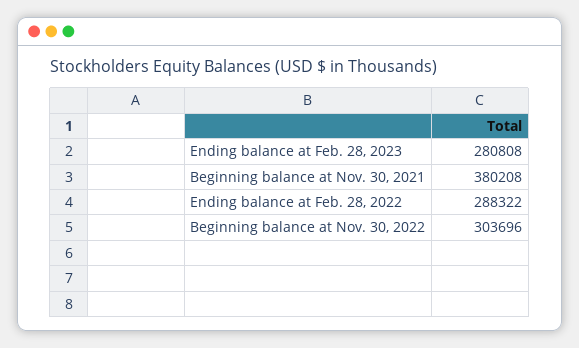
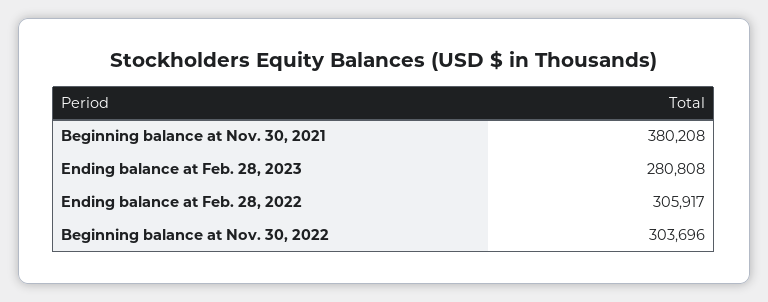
Ending balance at Feb. 28, 2022: 288322 -> 305917

